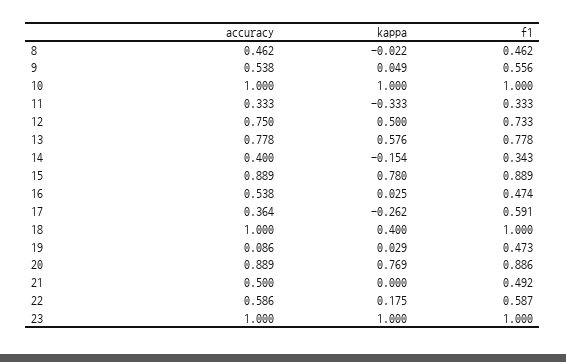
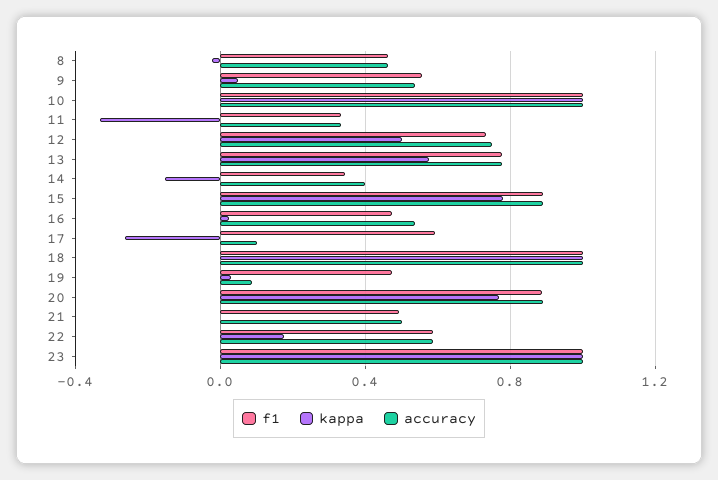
accuracy, 17: 0.364 -> 0.1
kappa, 18: 0.4 -> 1

